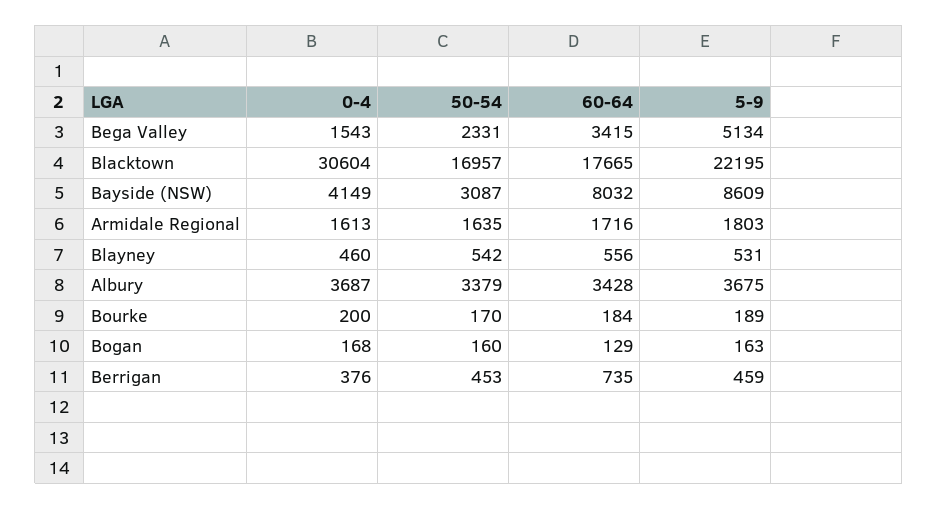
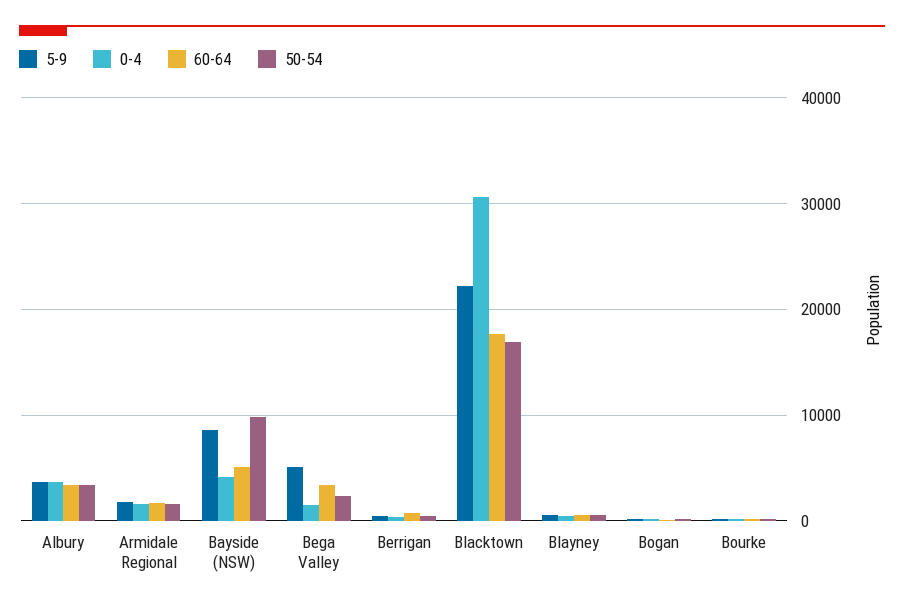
50-54, Bayside (NSW): 3087 -> 10000
60-64, Bayside (NSW): 8032 -> 5000

